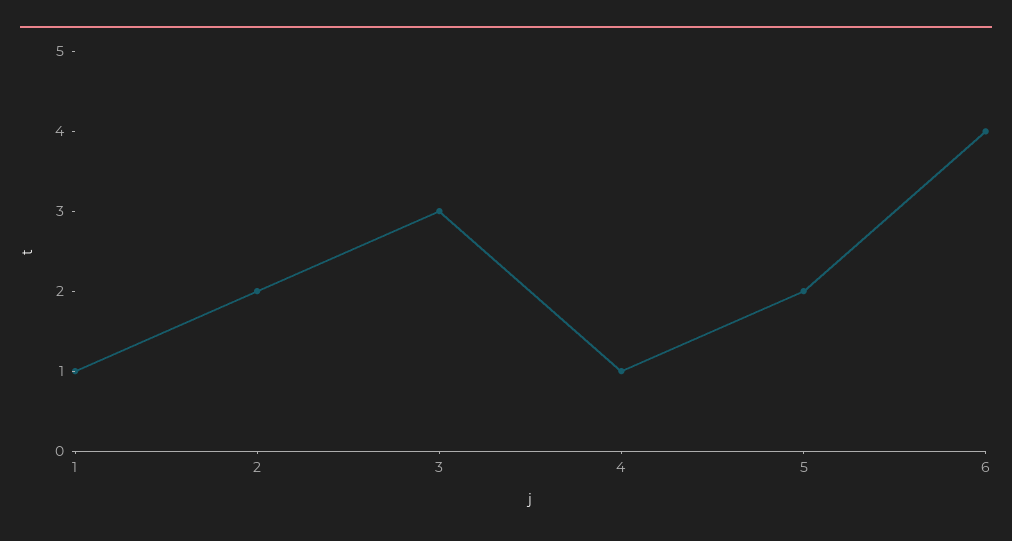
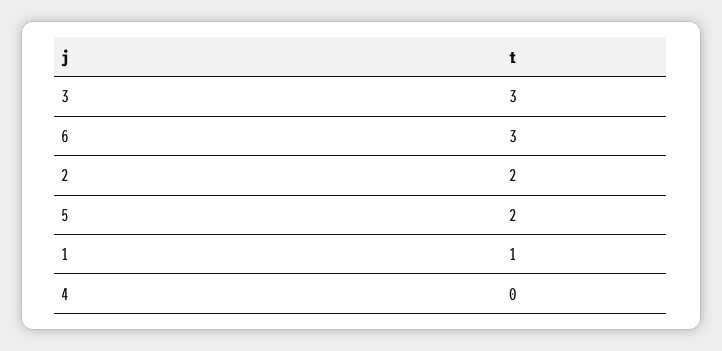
4: 1 -> 0
6: 4 -> 3

